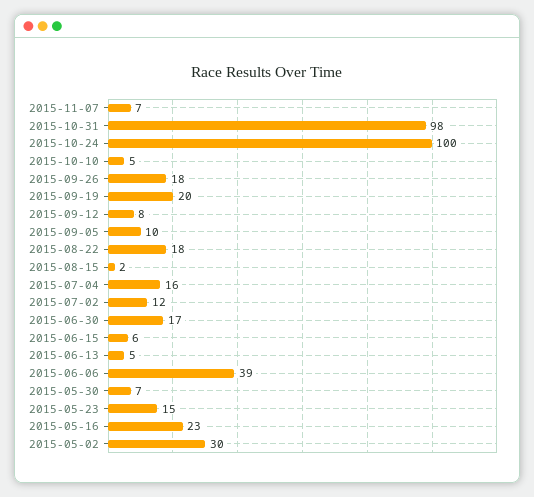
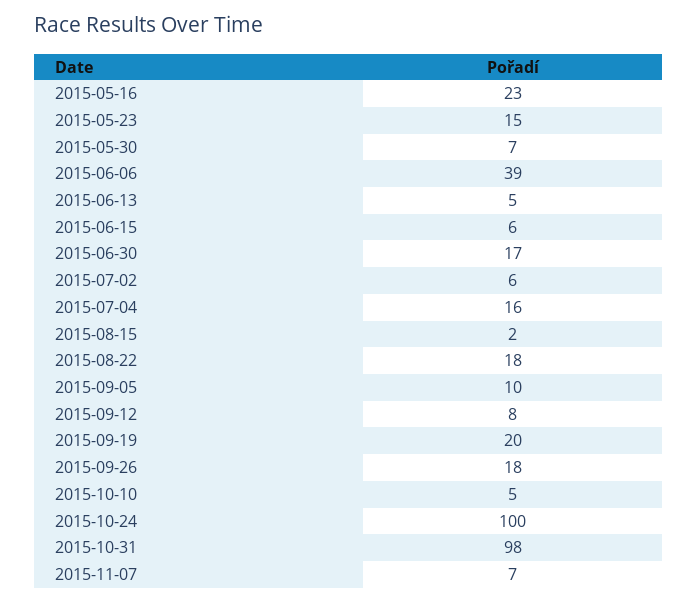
2015-07-02: 12 -> 6
2015-05-02: 30 -> none

